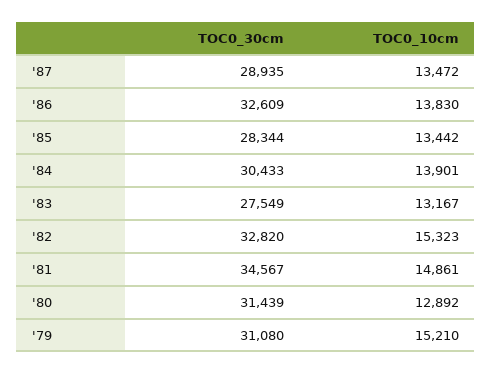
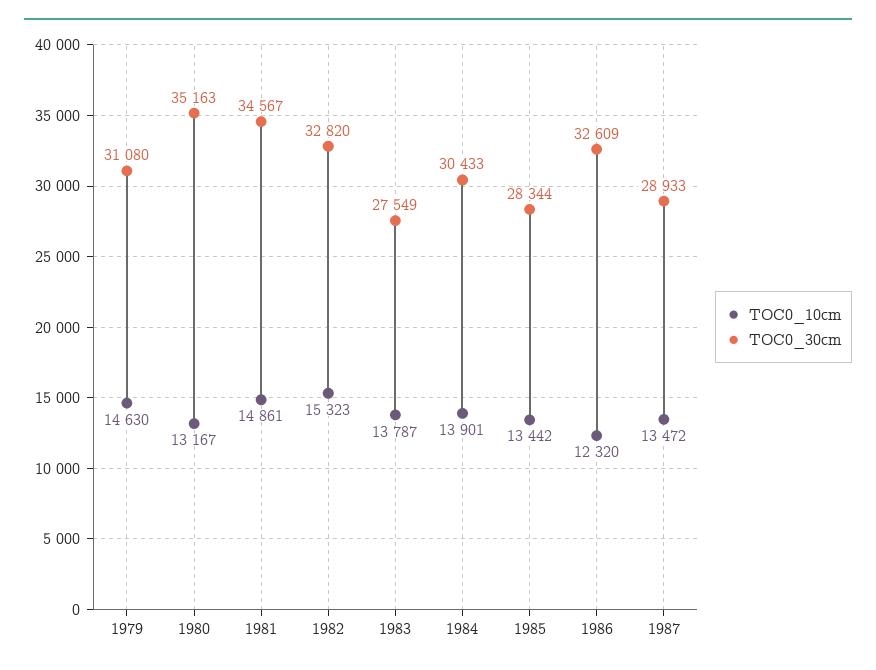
TOC0_30cm, '87: 28935 -> 28933
TOC0_10cm, '86: 13830 -> 12320
TOC0_10cm, '83: 13167 -> 13787
TOC0_30cm, '80: 31439 -> 35163
TOC0_10cm, '80: 12892 -> 13167
TOC0_10cm, '79: 15210 -> 14630

